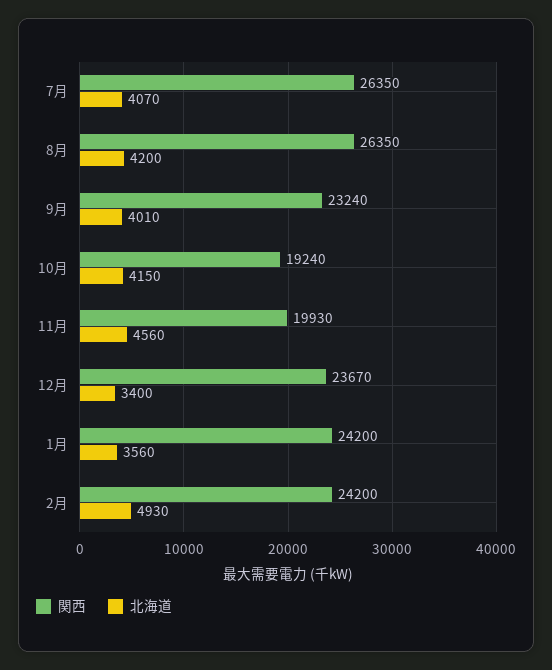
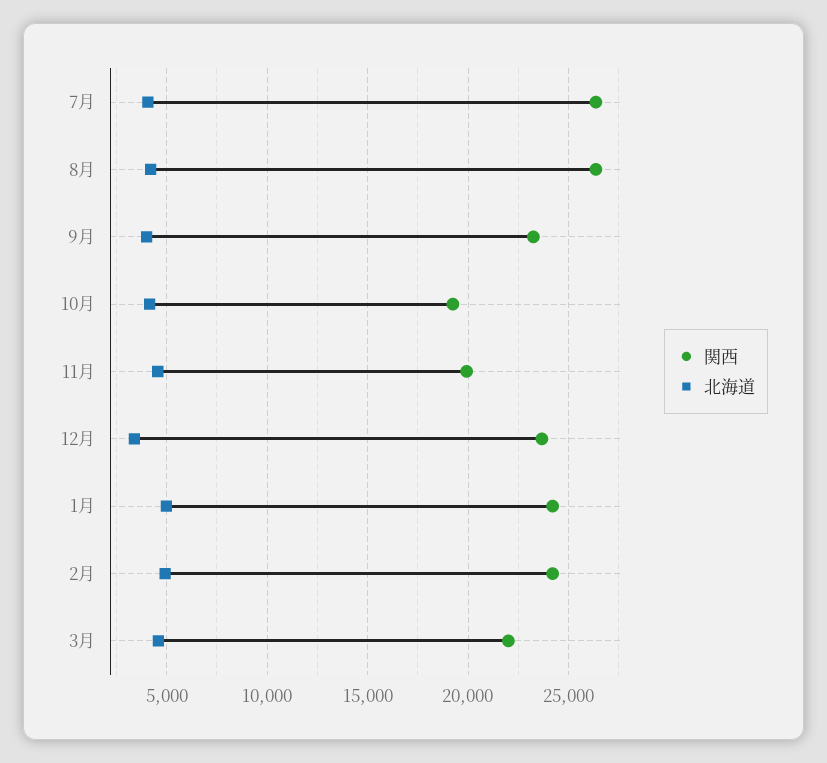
北海道, 1月: 3560 -> 5000
関西, 3月: none -> 22000
北海道, 3月: none -> 4500

